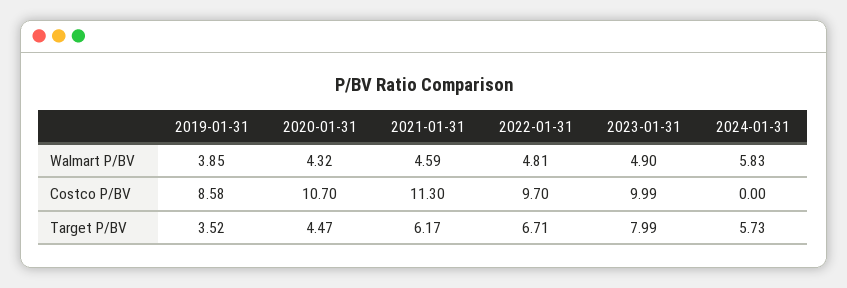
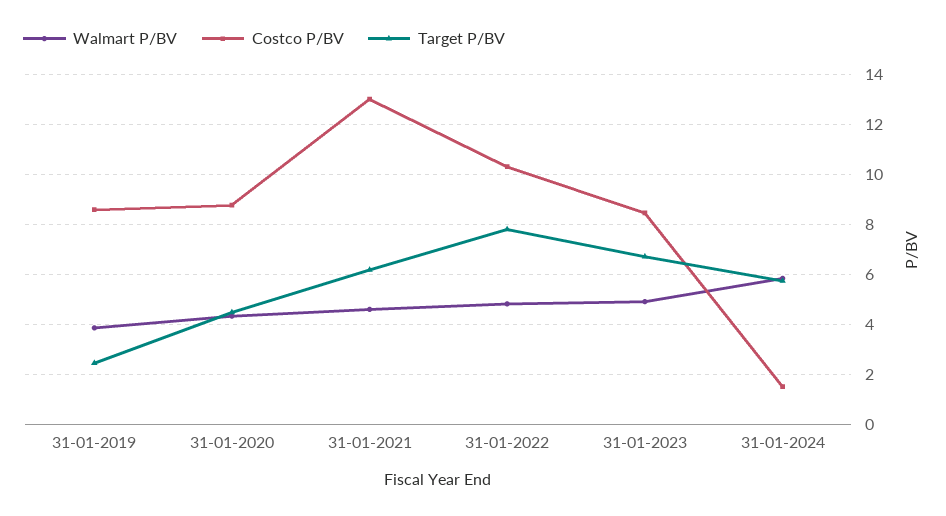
Costco P/BV, 2020-01-31: 10.7 -> 8.75
Costco P/BV, 2021-01-31: 11.3 -> 13
Costco P/BV, 2022-01-31: 9.7 -> 10.25
Costco P/BV, 2023-01-31: 9.99 -> 8.5
Costco P/BV, 2024-01-31: 0 -> 1.5
Target P/BV, 2019-01-31: 3.52 -> 2.5
Target P/BV, 2022-01-31: 6.71 -> 7.75
Target P/BV, 2023-01-31: 7.99 -> 6.75

